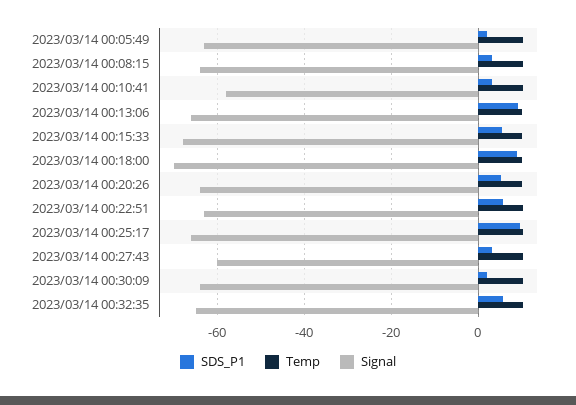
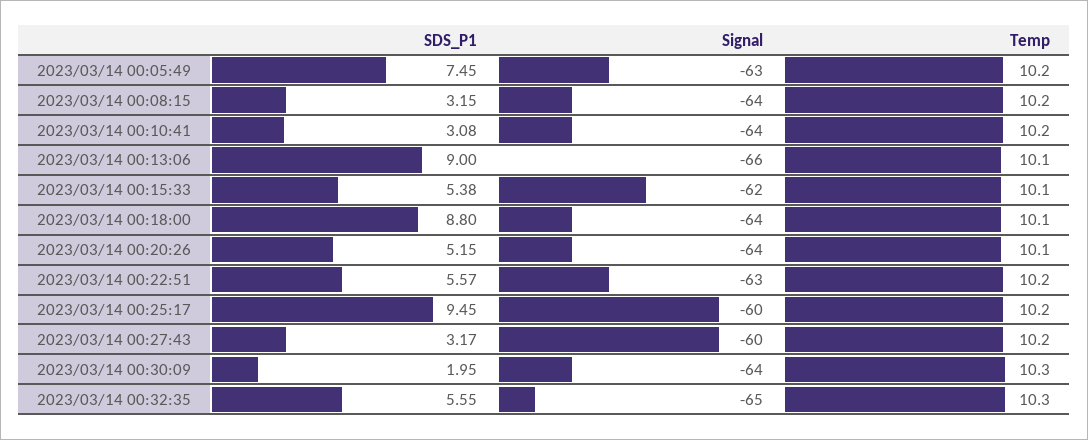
SDS_P1, 2023/03/14 00:05:49: 2 -> 7.45
Signal, 2023/03/14 00:10:41: -58 -> -64
Signal, 2023/03/14 00:15:33: -68 -> -62
Signal, 2023/03/14 00:18:00: -70 -> -64
Signal, 2023/03/14 00:25:17: -66 -> -60

